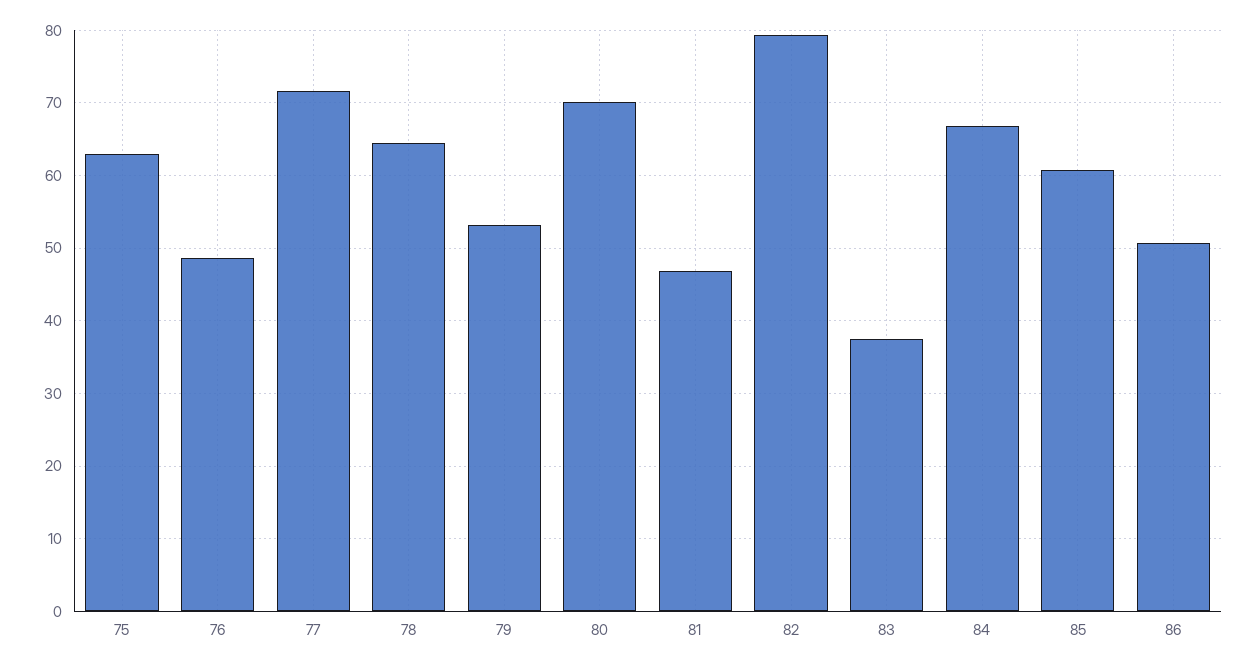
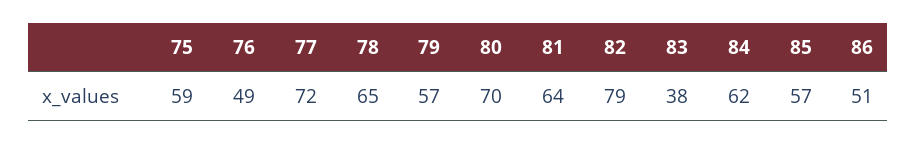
75: 63 -> 59
79: 53 -> 57
81: 47 -> 64
84: 67 -> 62
85: 61 -> 57

